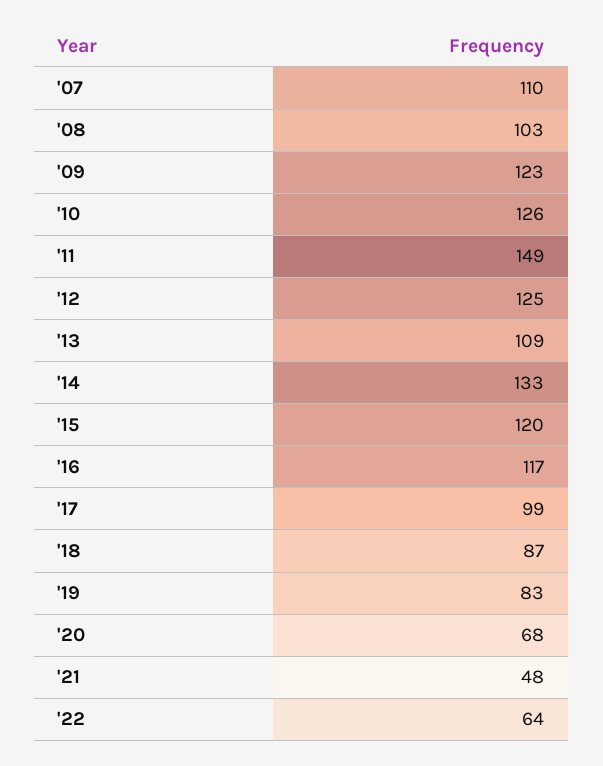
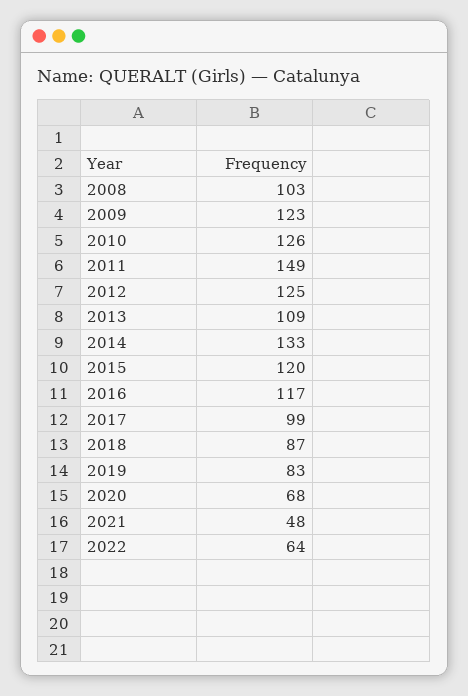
'07: 110 -> none

